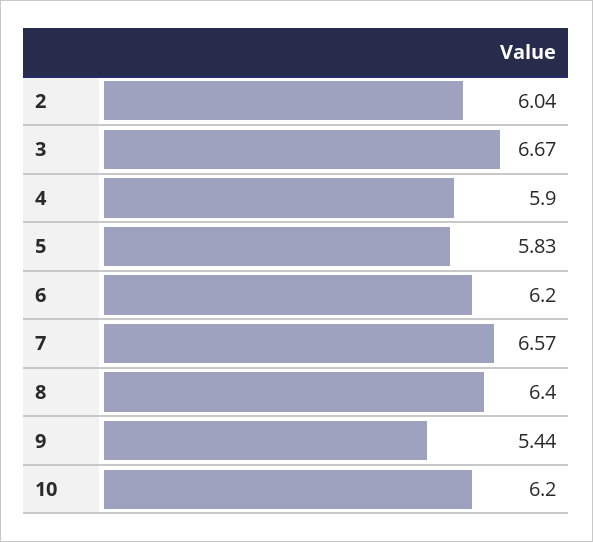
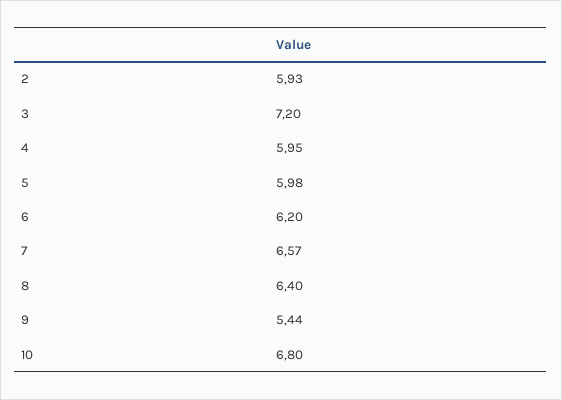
2: 6.04 -> 5.93
3: 6.67 -> 7.2
4: 5.9 -> 5.95
5: 5.83 -> 5.98
10: 6.2 -> 6.8

